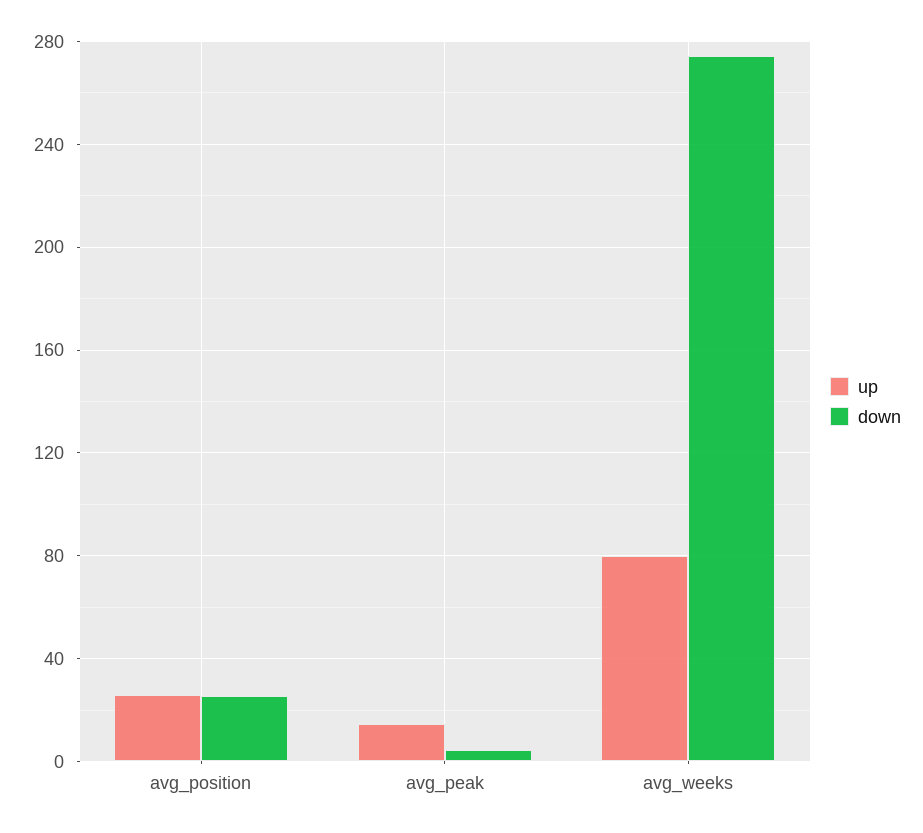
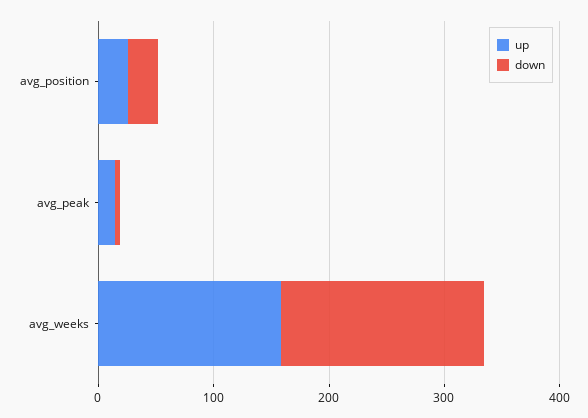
up, avg_weeks: 80 -> 160
down, avg_weeks: 275 -> 180

